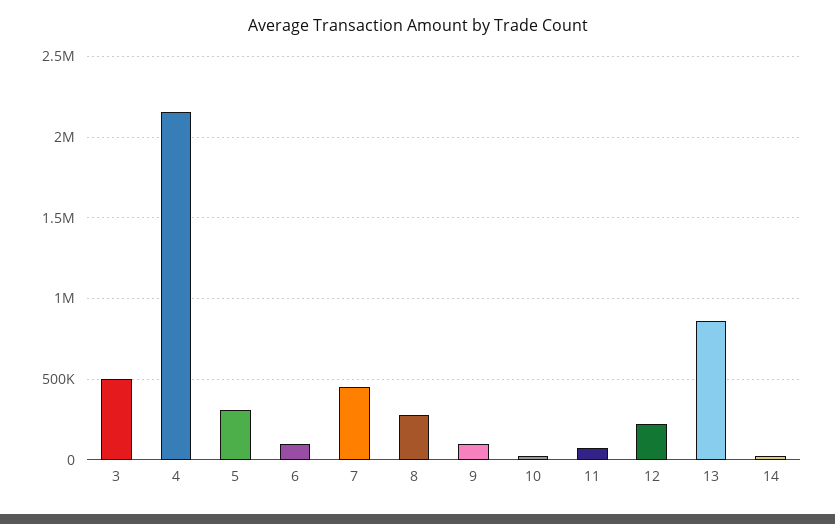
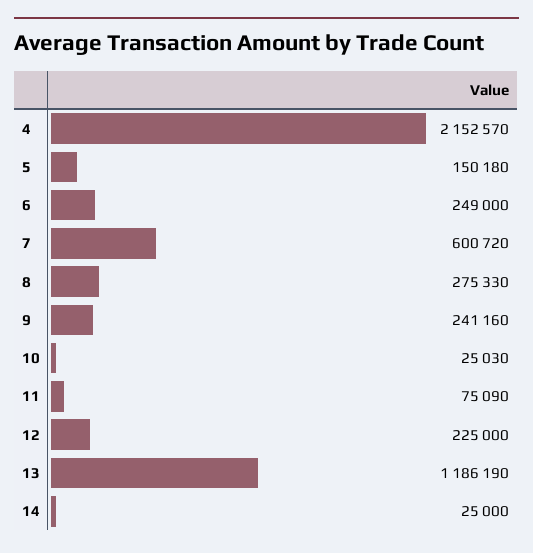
3: 500000 -> none
5: 300000 -> 150180
6: 100000 -> 249000
7: 450000 -> 600720
9: 100000 -> 241160
13: 850000 -> 1186190

